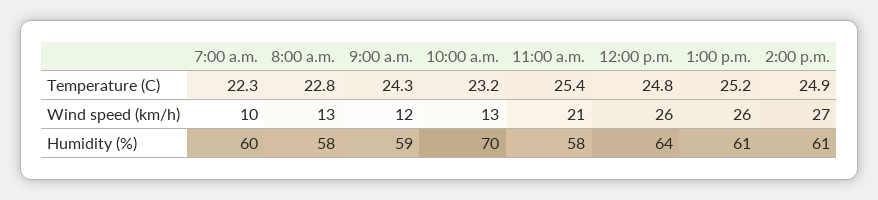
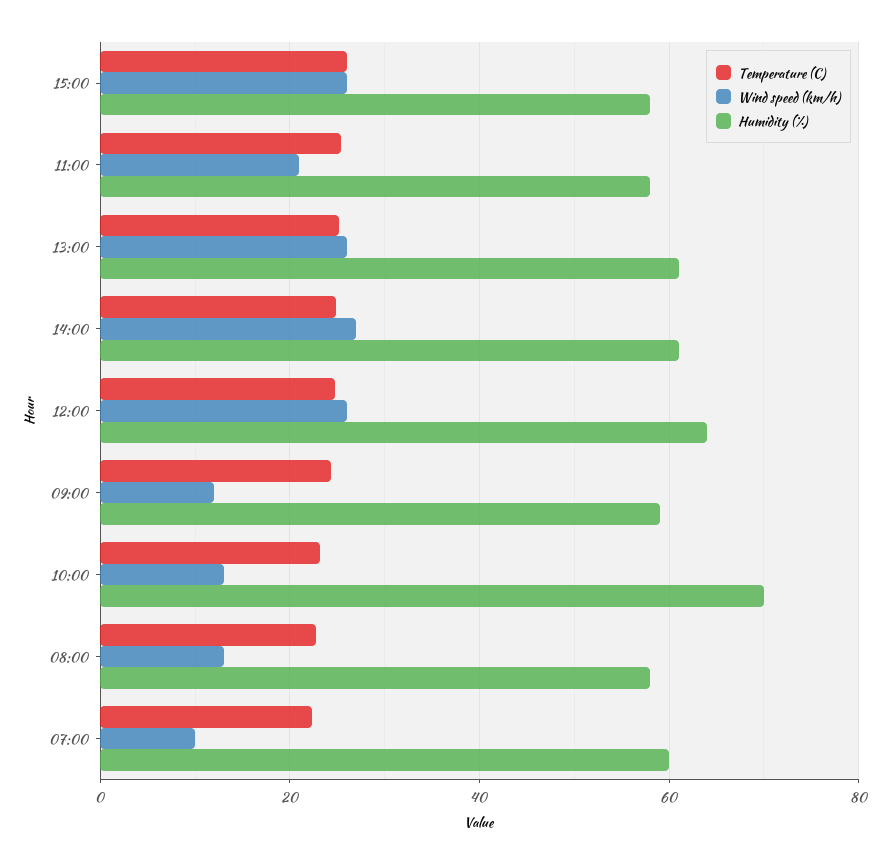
Temperature (C), 15:00: none -> 26
Wind speed (km/h), 15:00: none -> 26
Humidity (%), 15:00: none -> 58

